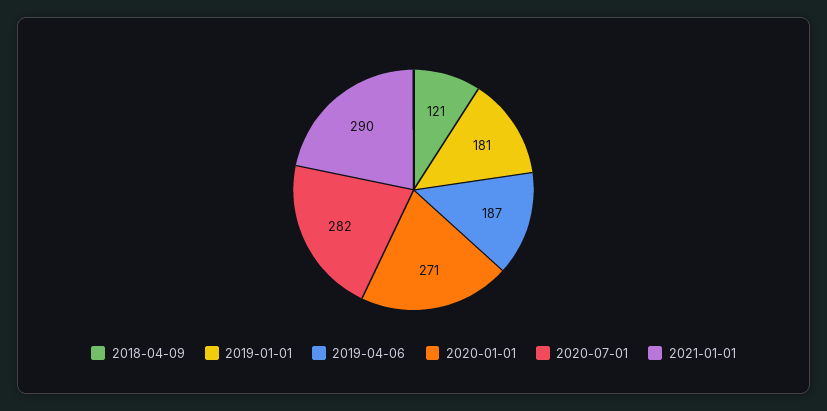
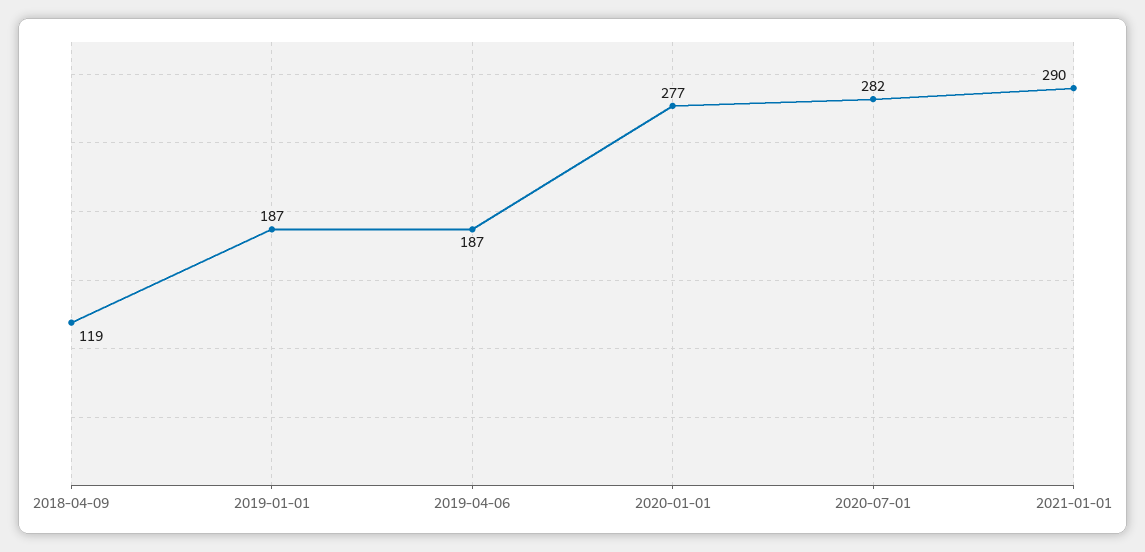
2018-04-09: 121 -> 119
2019-01-01: 181 -> 187
2020-01-01: 271 -> 277

